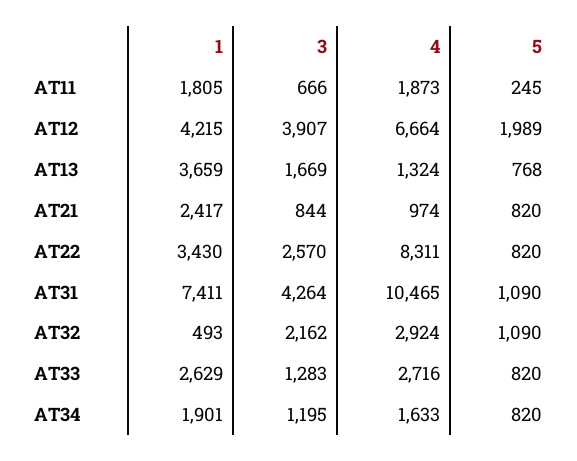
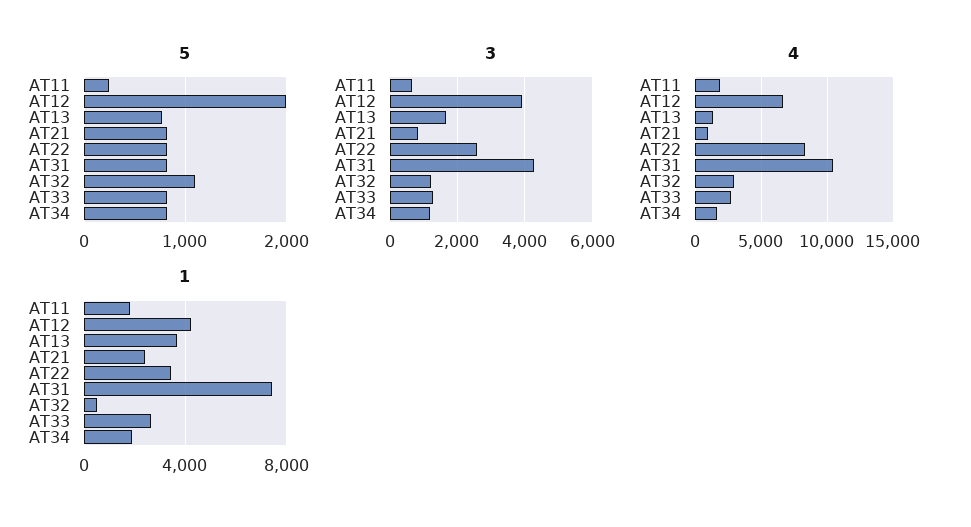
5, AT31: 1090 -> 800
3, AT32: 2162 -> 1200

